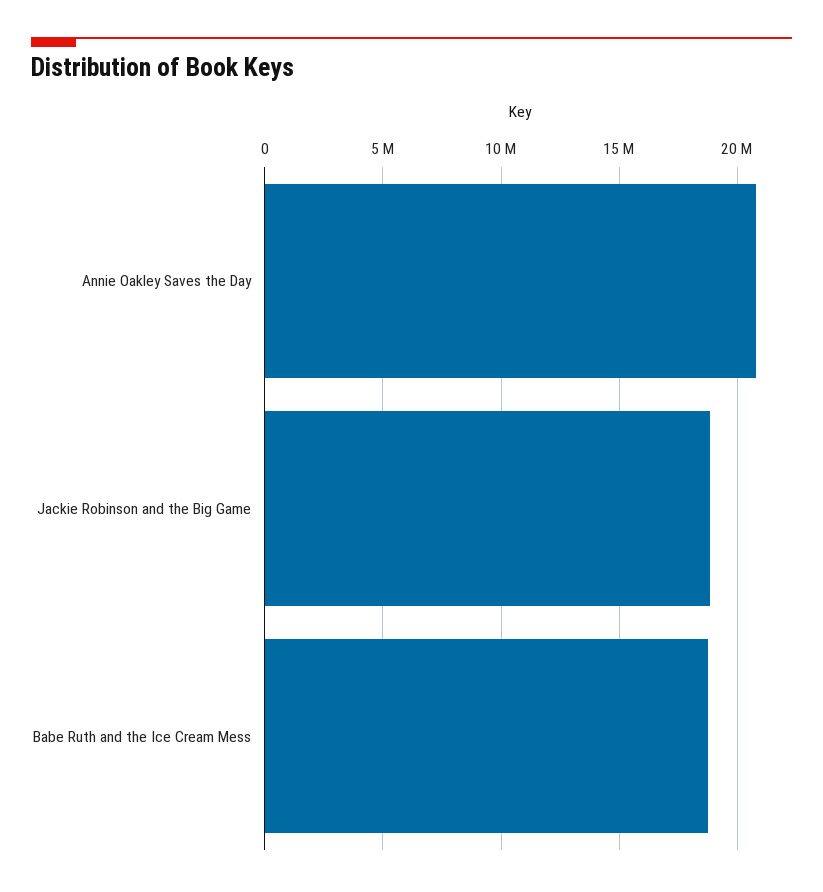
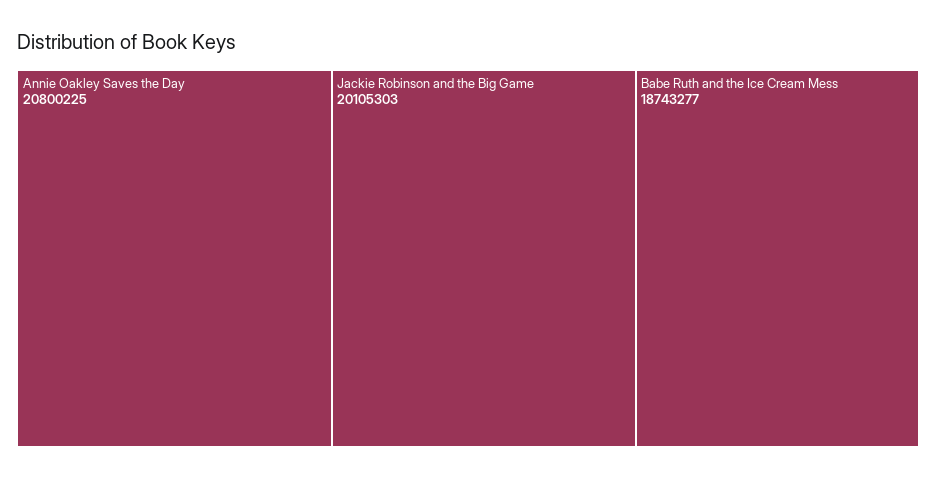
Jackie Robinson and the Big Game: 19000000 -> 20105303

